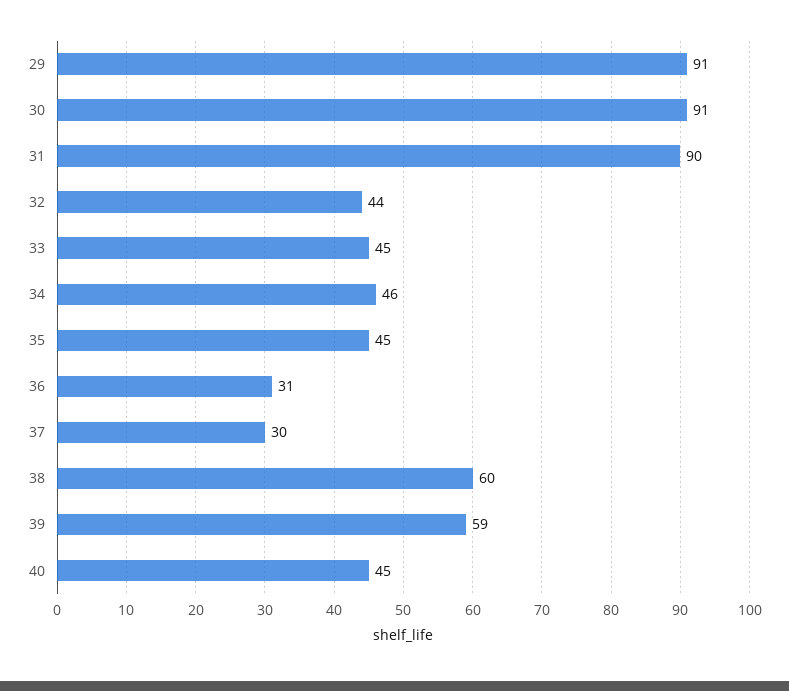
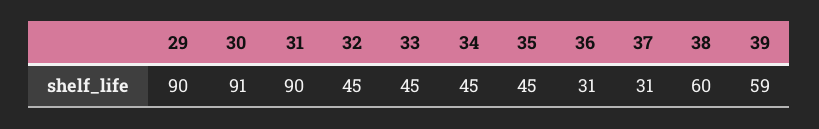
29: 91 -> 90
32: 44 -> 45
34: 46 -> 45
37: 30 -> 31
40: 45 -> none

